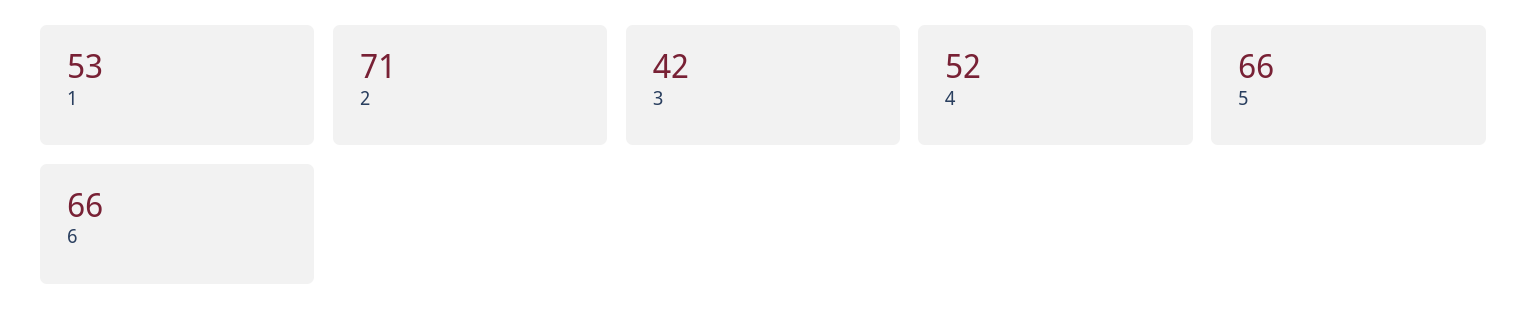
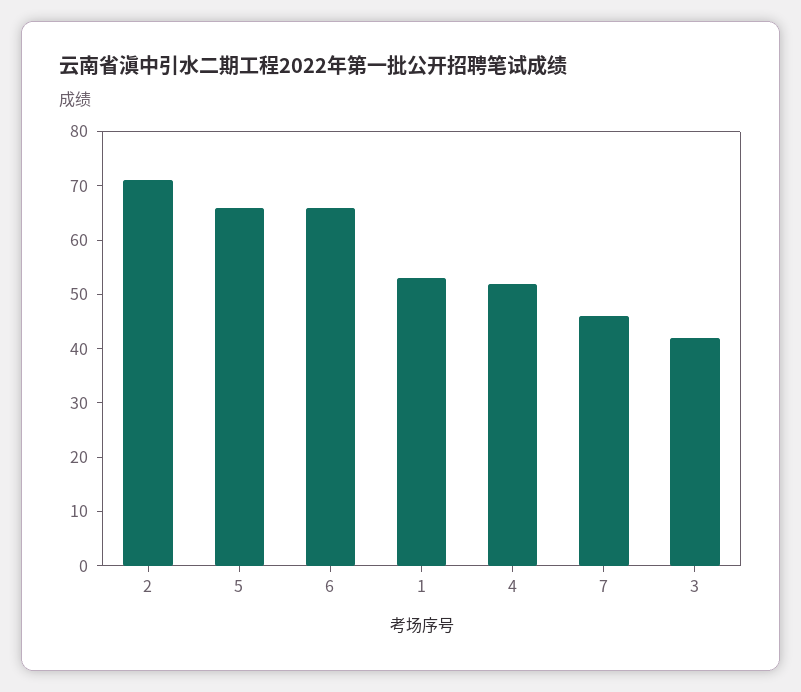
7: none -> 45

